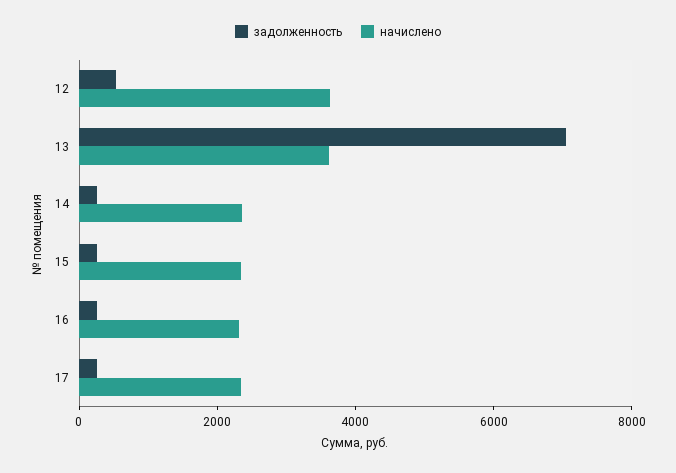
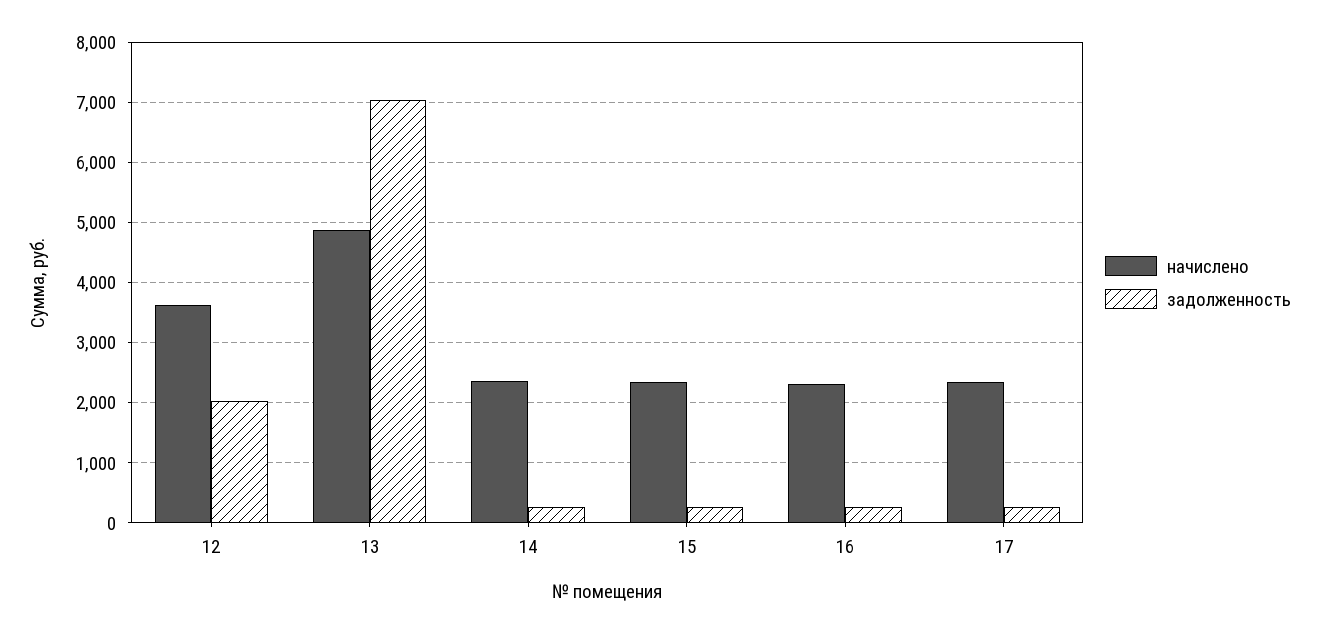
задолженность, 12: 500 -> 2000
начислено, 13: 3500 -> 4900

